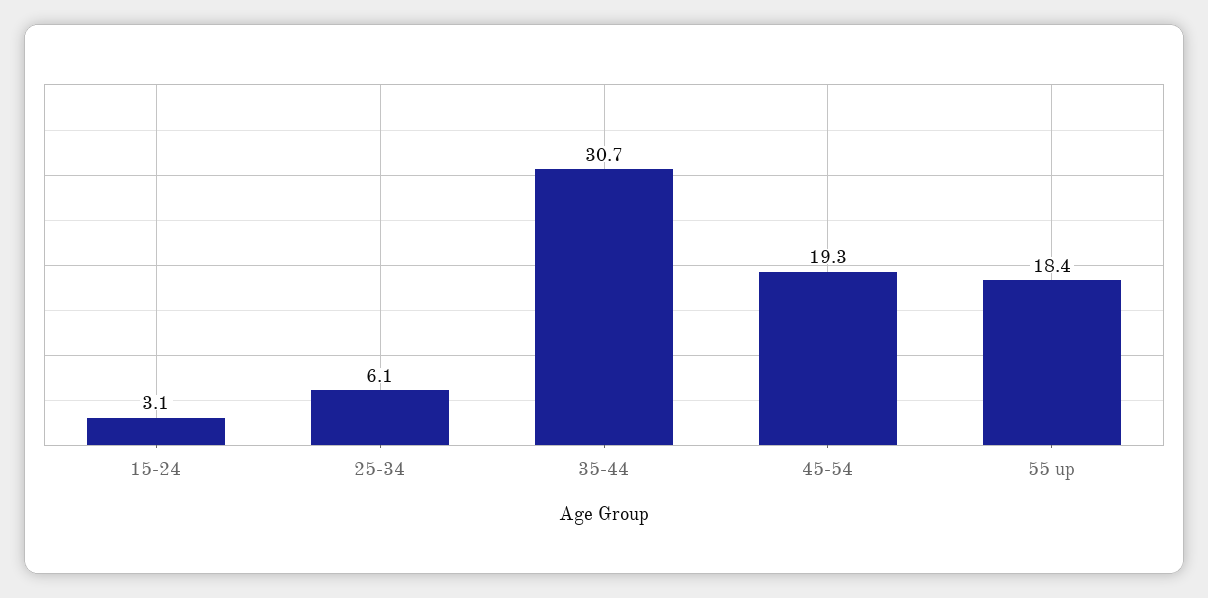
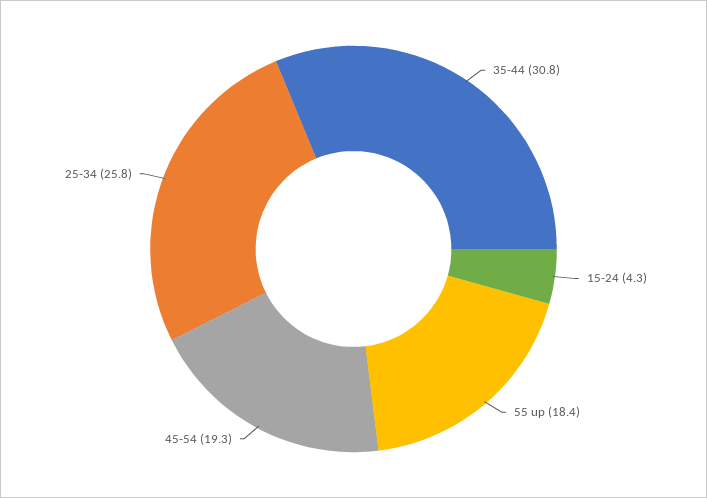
15-24: 3.1 -> 4.3
25-34: 6.1 -> 25.8
35-44: 30.7 -> 30.8

